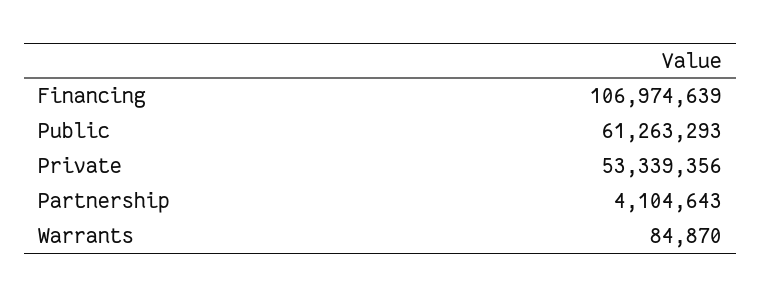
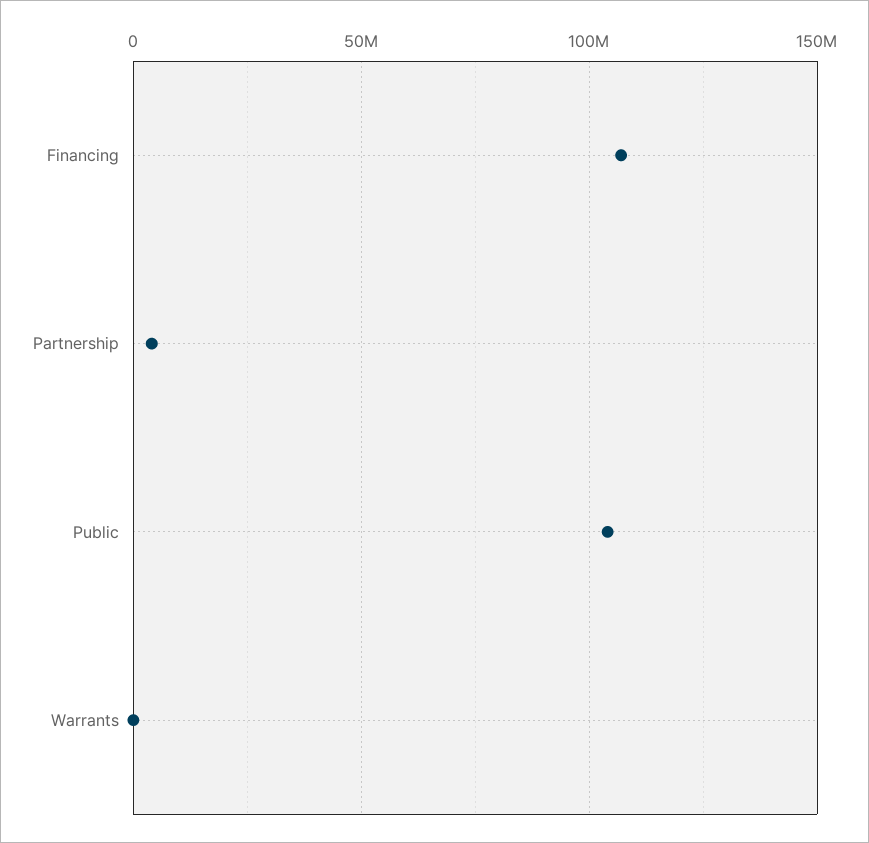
Public: 61263293 -> 105000000
Private: 53339356 -> none

